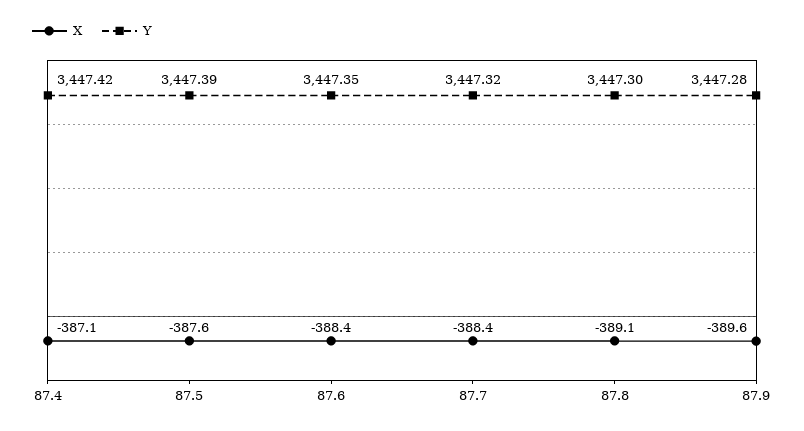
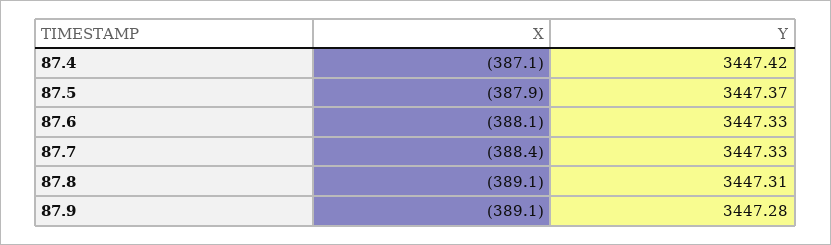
X, 87.5: -387.6 -> -387.9
Y, 87.5: 3447.39 -> 3447.37
X, 87.6: -388.4 -> -388.1
Y, 87.6: 3447.35 -> 3447.33
Y, 87.7: 3447.32 -> 3447.33
Y, 87.8: 3447.3 -> 3447.31
X, 87.9: -389.6 -> -389.1

